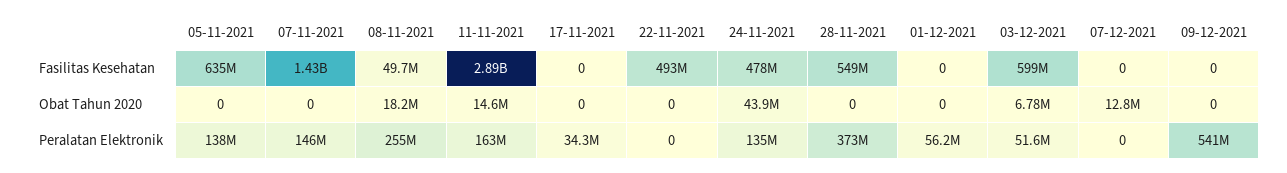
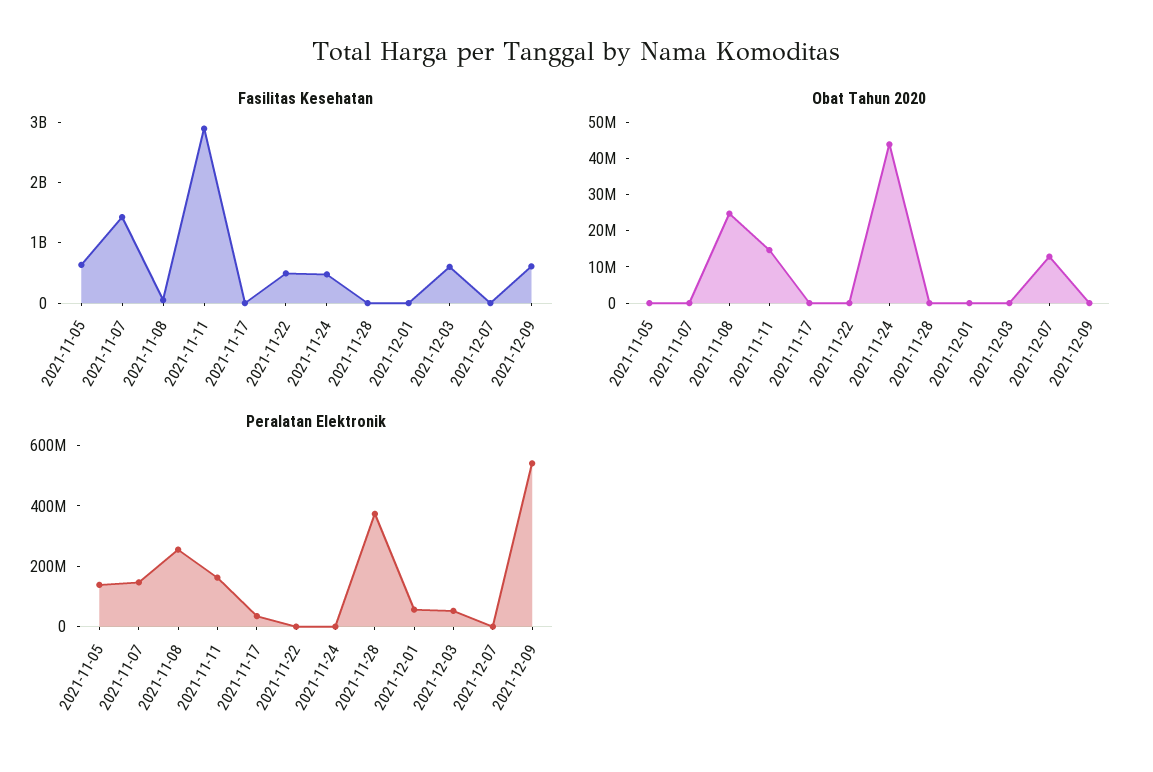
Fasilitas Kesehatan, 28-11-2021: 549000000 -> 0
Fasilitas Kesehatan, 09-12-2021: 0 -> 600000000
Obat Tahun 2020, 08-11-2021: 18200000 -> 25000000
Obat Tahun 2020, 03-12-2021: 6780000 -> 0
Peralatan Elektronik, 24-11-2021: 135000000 -> 0

